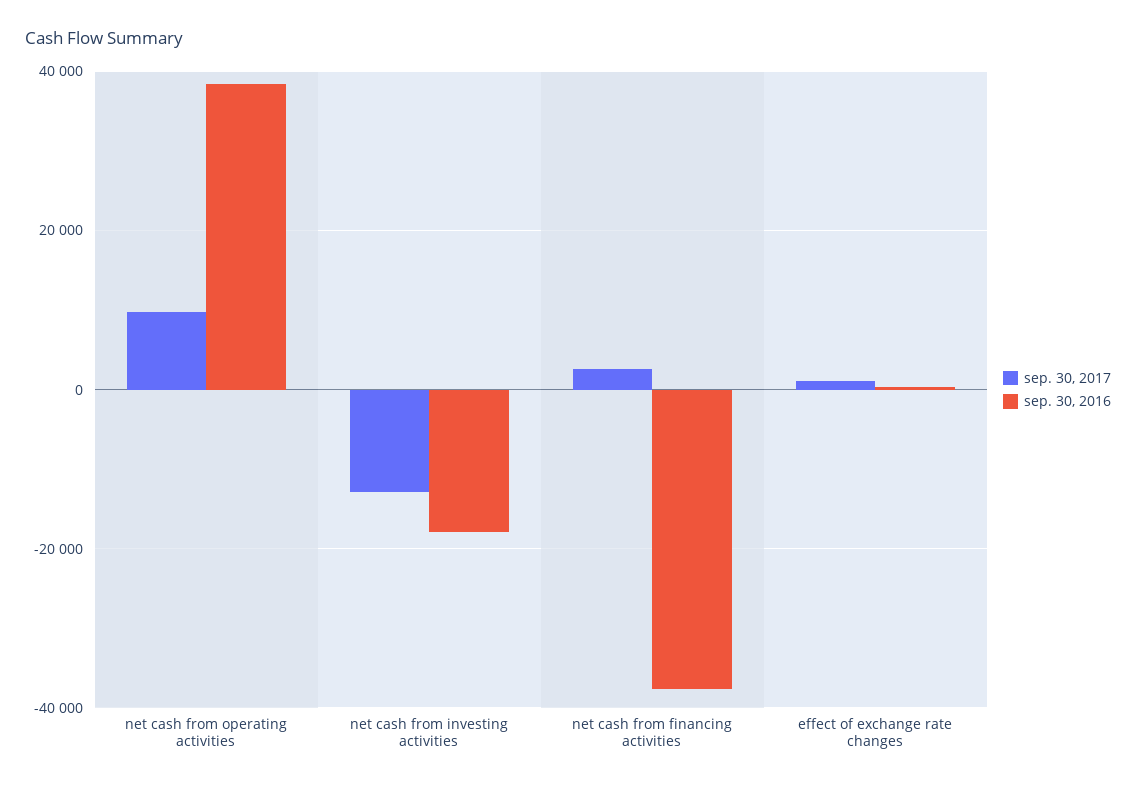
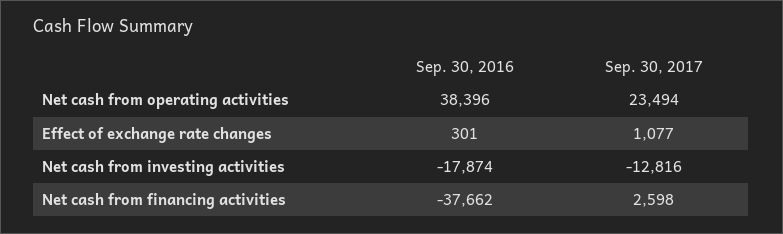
sep. 30, 2017, net cash from operating activities: 10000 -> 23494

